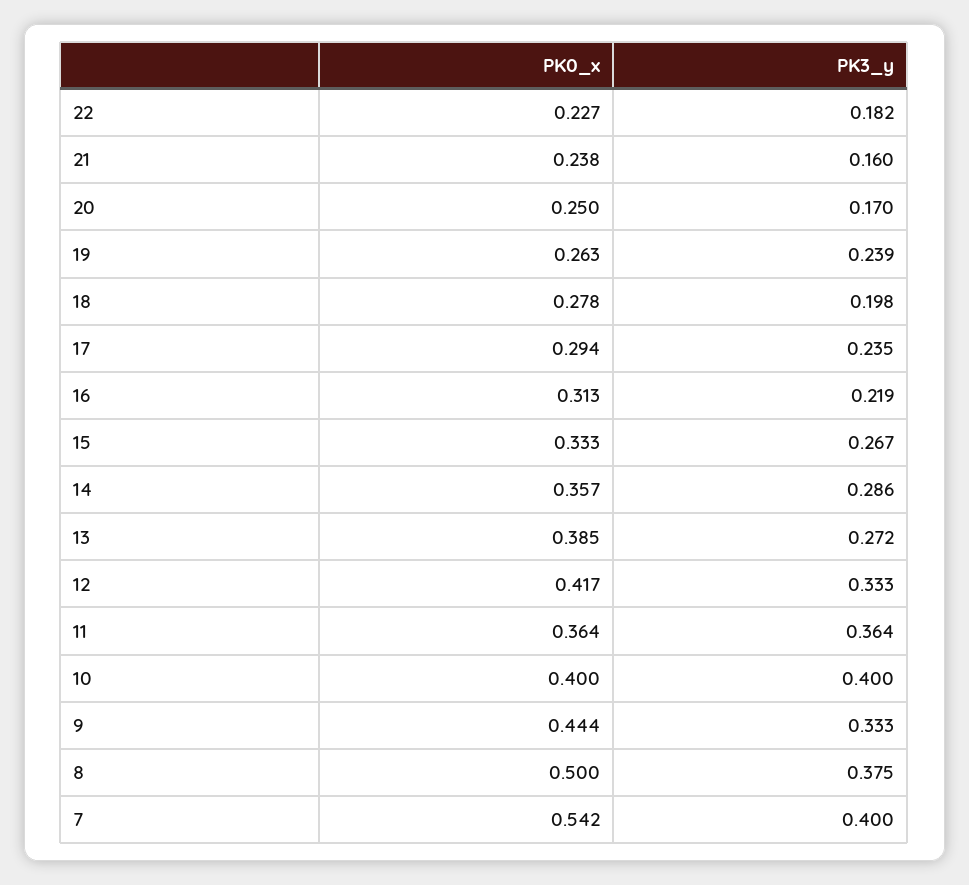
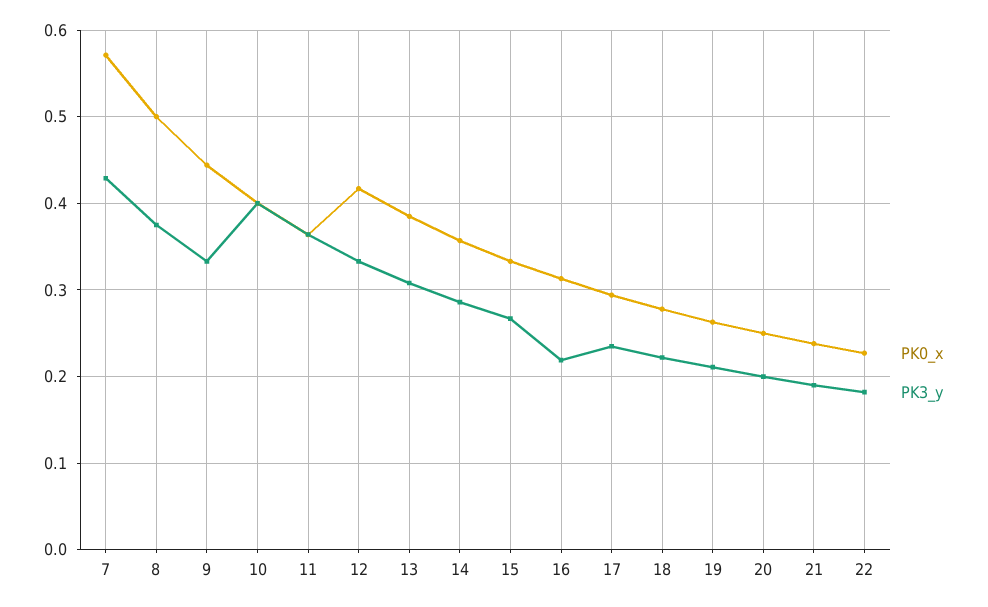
PK3_y, 21: 0.16 -> 0.19
PK3_y, 20: 0.17 -> 0.2
PK3_y, 19: 0.239 -> 0.21
PK3_y, 18: 0.198 -> 0.22
PK3_y, 13: 0.272 -> 0.31
PK0_x, 7: 0.542 -> 0.57
PK3_y, 7: 0.4 -> 0.43

